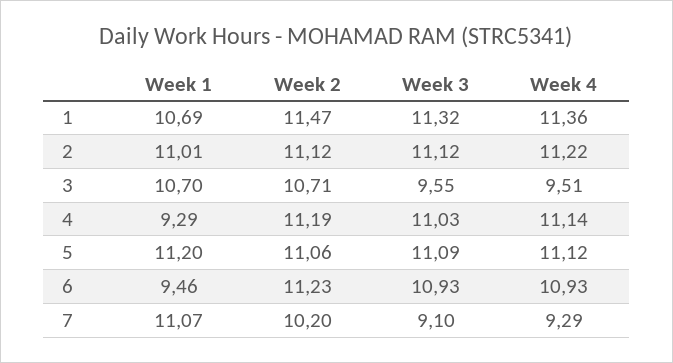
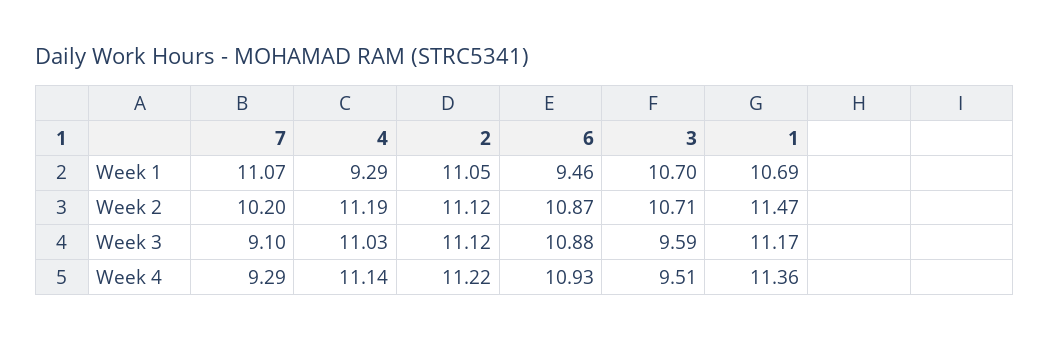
Week 3, 1: 11.32 -> 11.17
Week 1, 2: 11.01 -> 11.05
Week 3, 3: 9.55 -> 9.59
Week 1, 5: 11.2 -> none
Week 2, 5: 11.06 -> none
Week 3, 5: 11.09 -> none
Week 4, 5: 11.12 -> none
Week 2, 6: 11.23 -> 10.87
Week 3, 6: 10.93 -> 10.88

